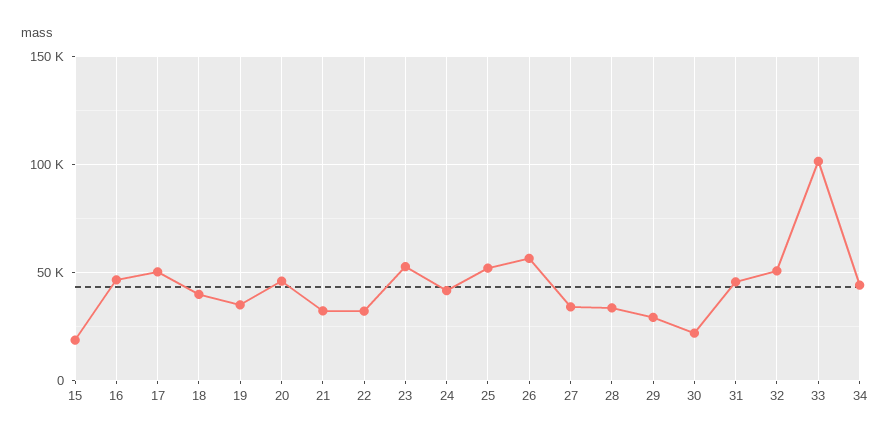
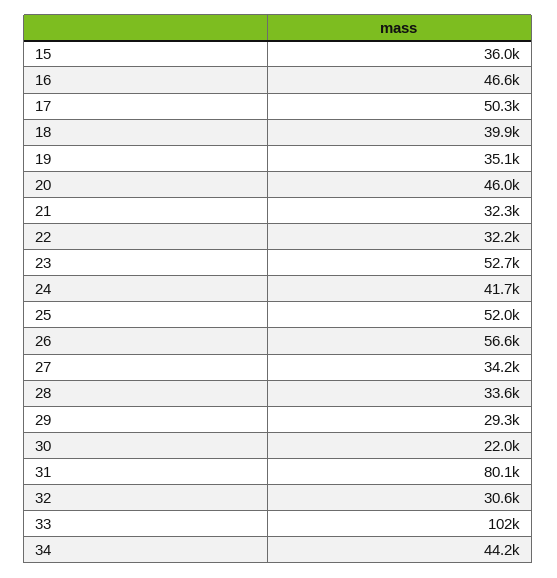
15: 20000 -> 36000
31: 45000 -> 80100
32: 50000 -> 30600

